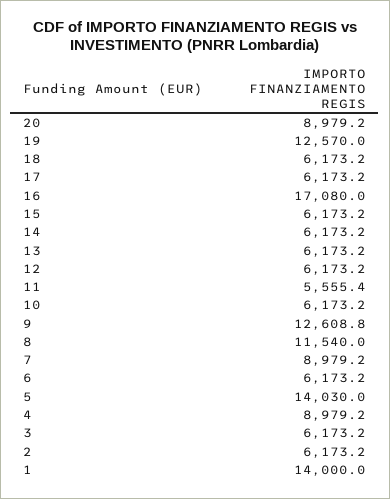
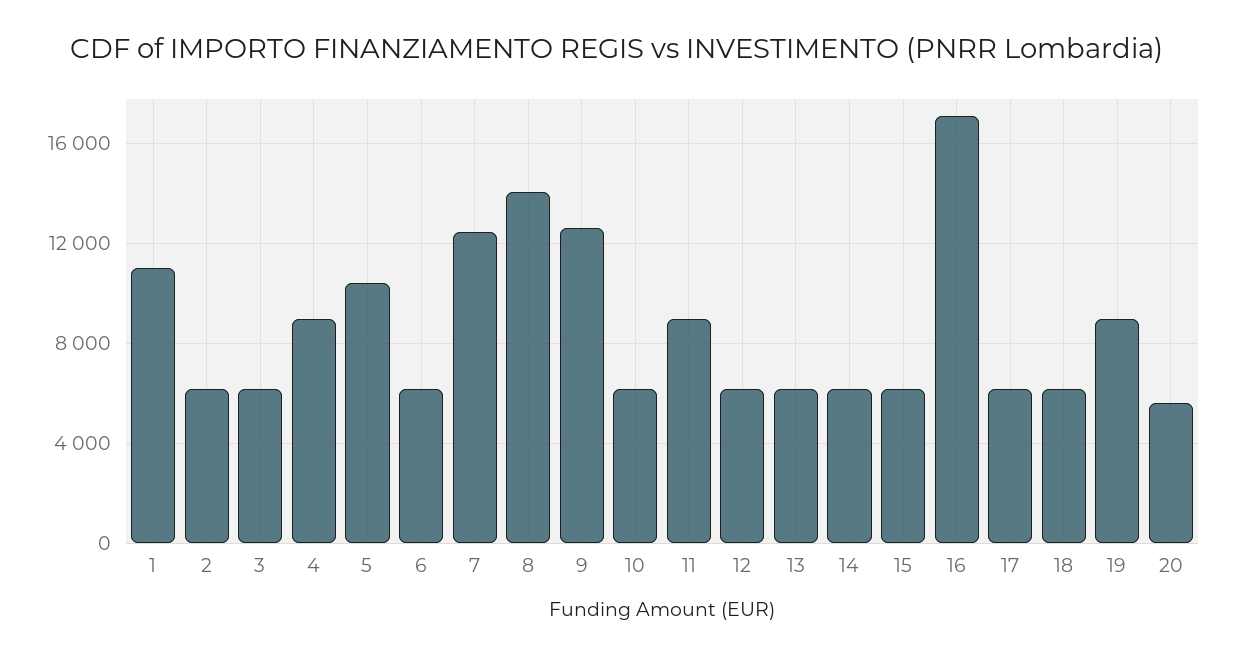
20: 8979.2 -> 5500
19: 12570 -> 9000
11: 5555.4 -> 9000
8: 11540 -> 14000
7: 8979.2 -> 12500
5: 14030 -> 10500
1: 14000 -> 11000

